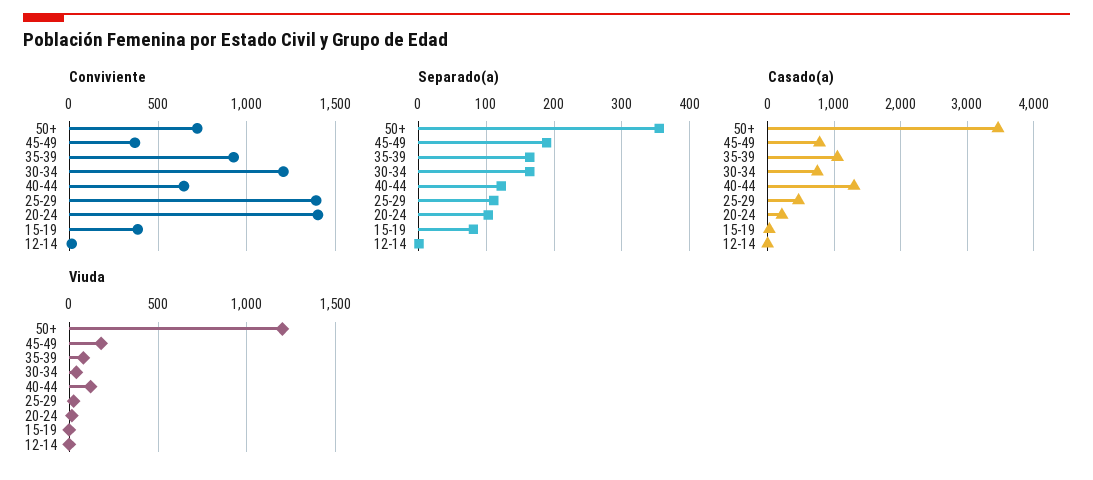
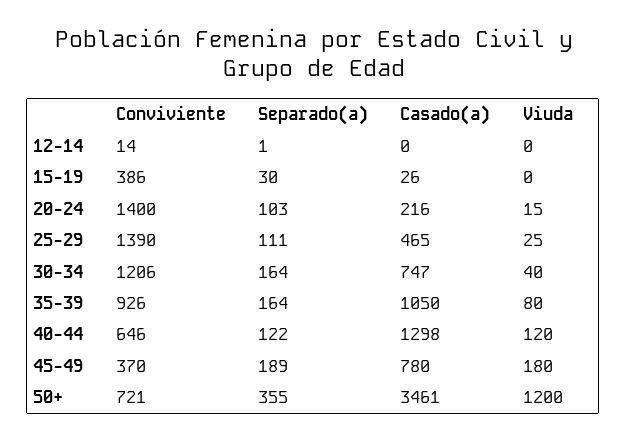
Separado(a), 15-19: 80 -> 30

